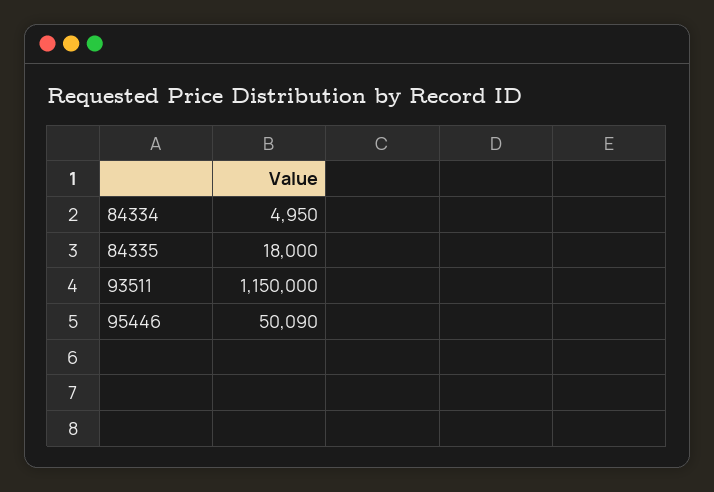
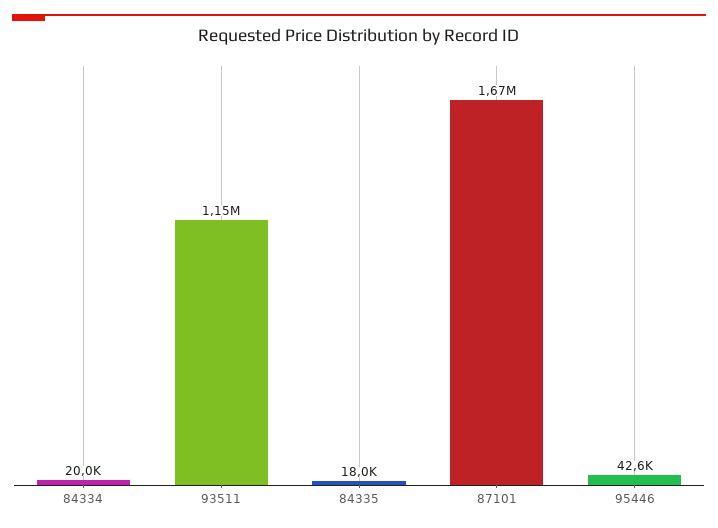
84334: 4950 -> 20000
95446: 50090 -> 42600
87101: none -> 1670000

